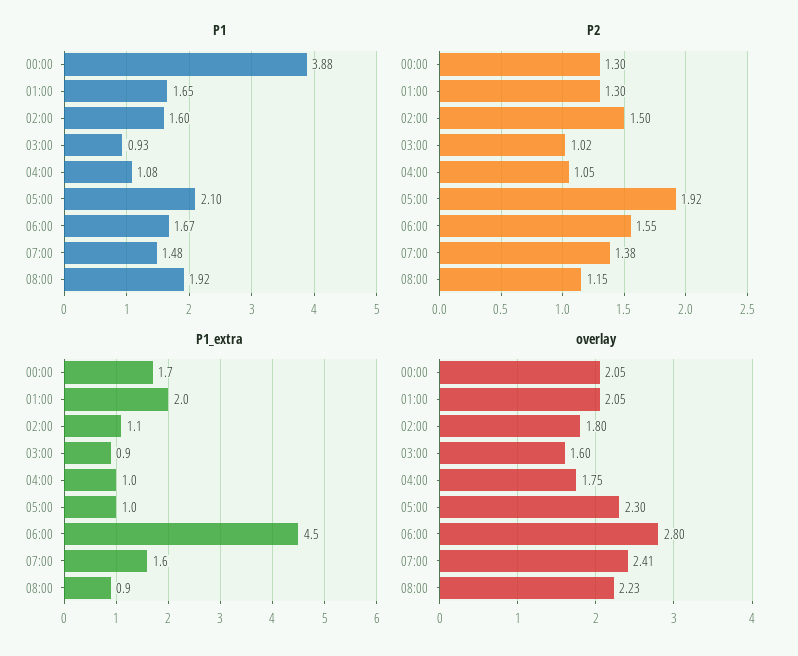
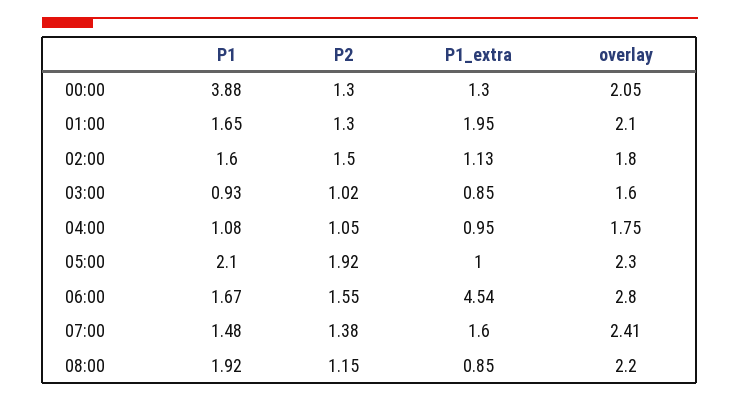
P1_extra, 00:00: 1.7 -> 1.3
overlay, 01:00: 2.05 -> 2.1
overlay, 08:00: 2.23 -> 2.2

